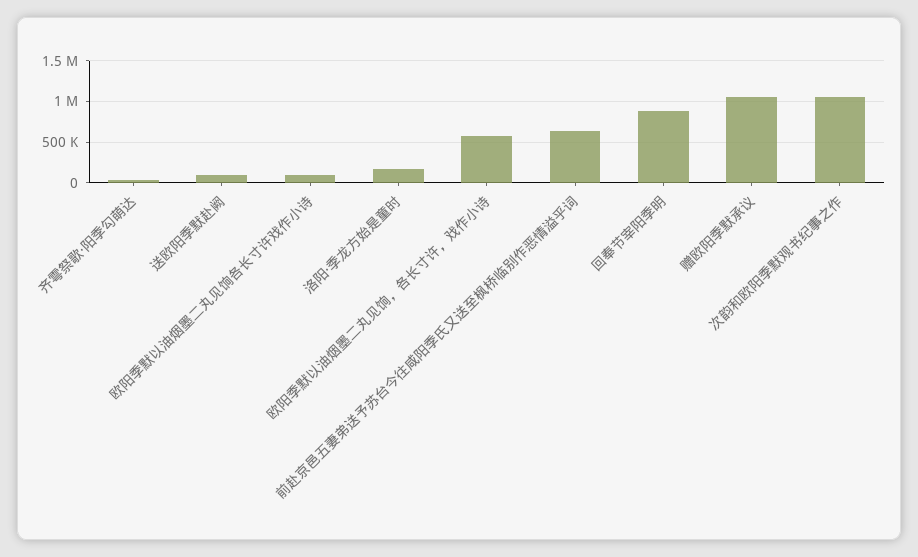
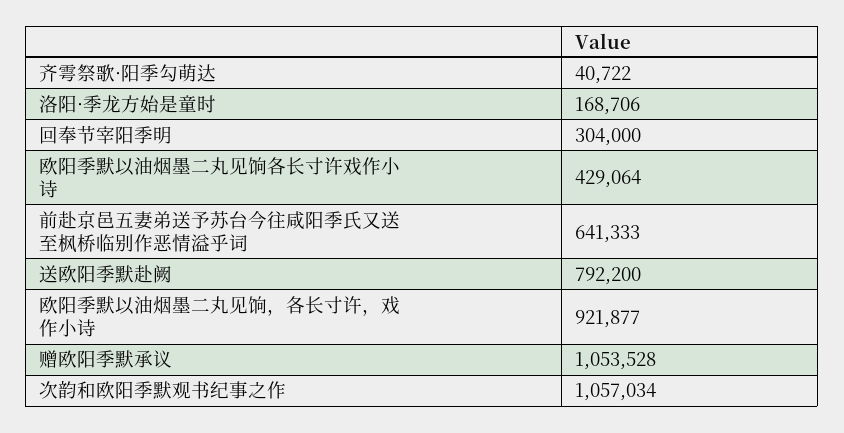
送欧阳季默赴阙: 100000 -> 792200
欧阳季默以油烟墨二丸见饷各长寸许戏作小诗: 100000 -> 429064
欧阳季默以油烟墨二丸见饷，各长寸许，戏作小诗: 600000 -> 921877
回奉节宰阳季明: 900000 -> 304000

